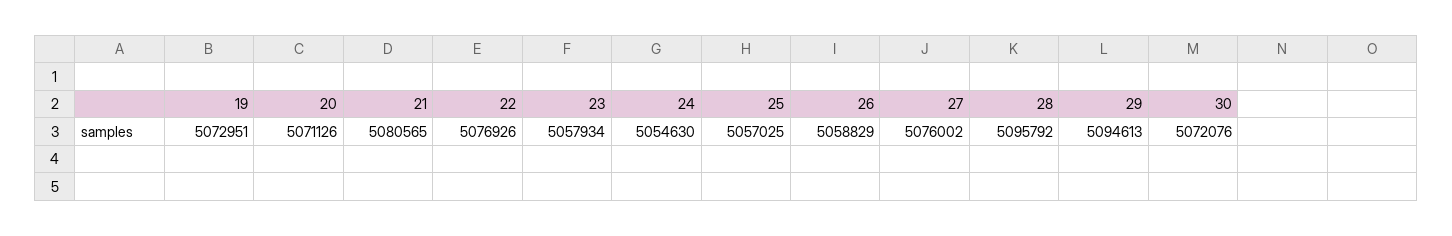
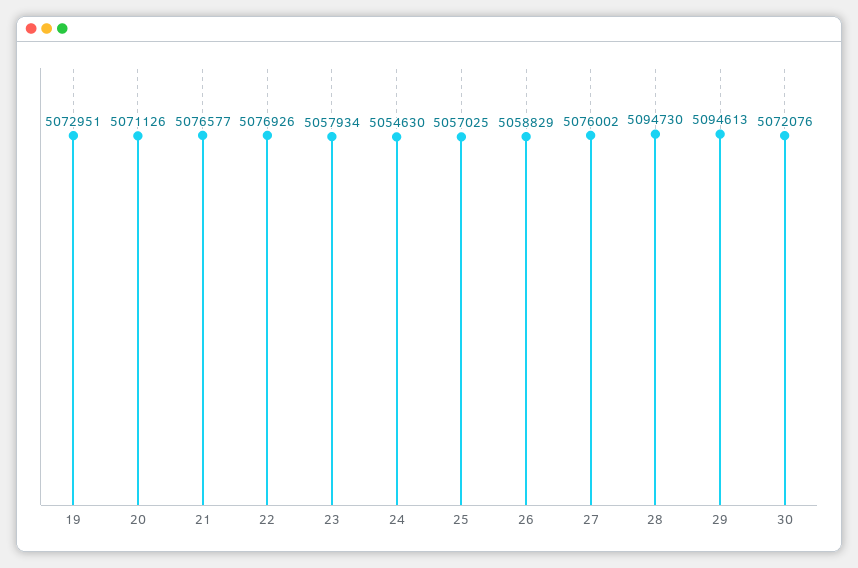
21: 5080565 -> 5076577
28: 5095792 -> 5094730

